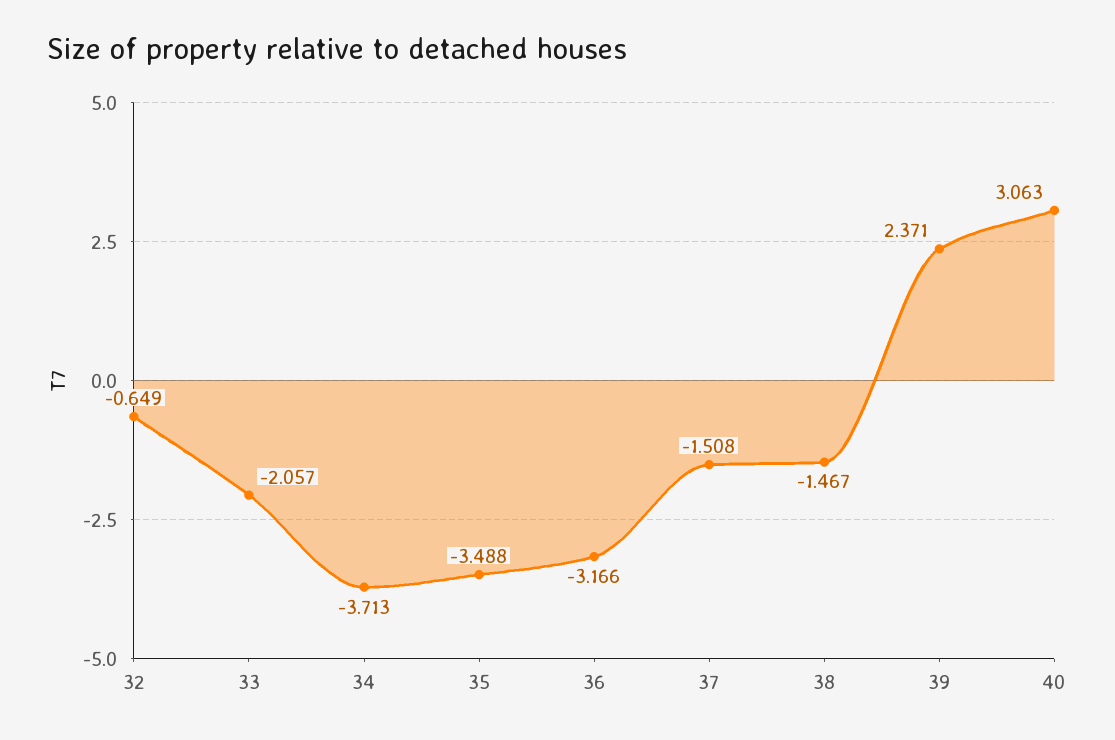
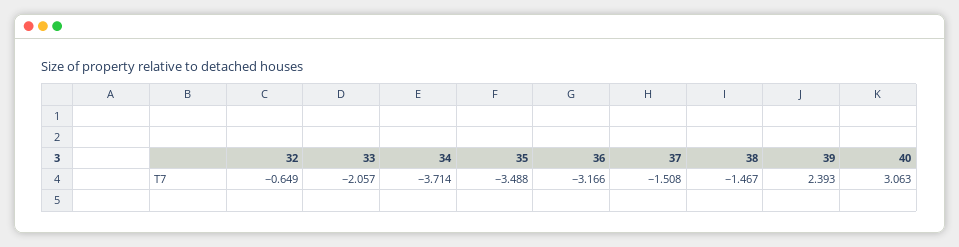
34: -3.713 -> -3.714
39: 2.371 -> 2.393

